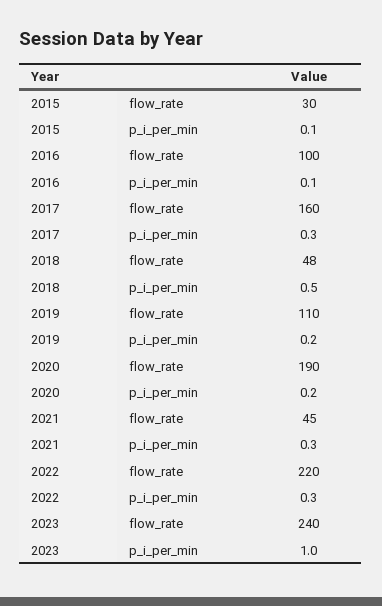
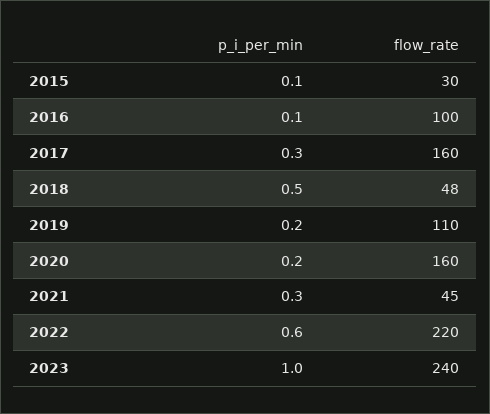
2020, flow_rate: 190 -> 160
2022, p_i_per_min: 0.3 -> 0.6

